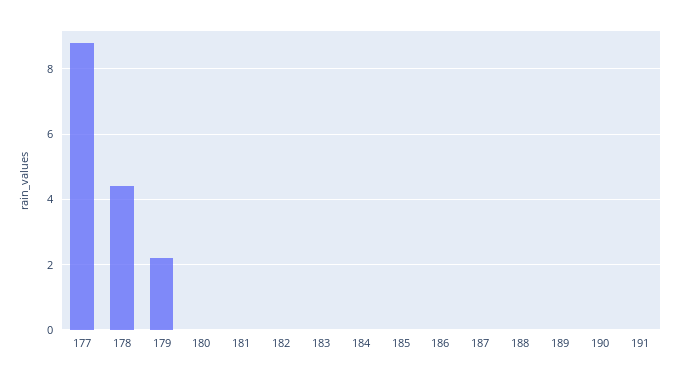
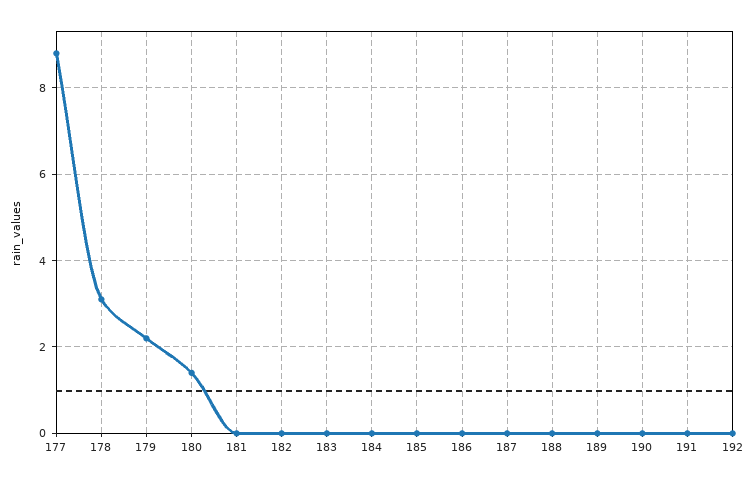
178: 4.5 -> 3
180: 0 -> 1.5
192: none -> 0

